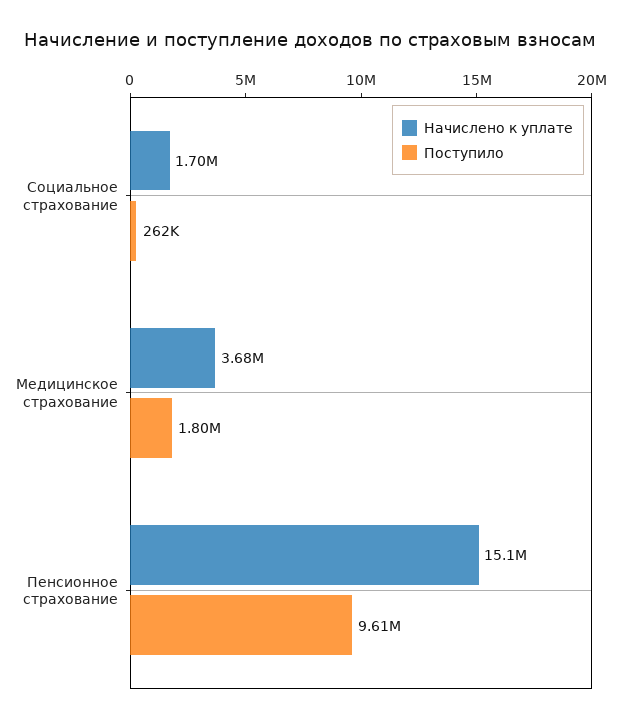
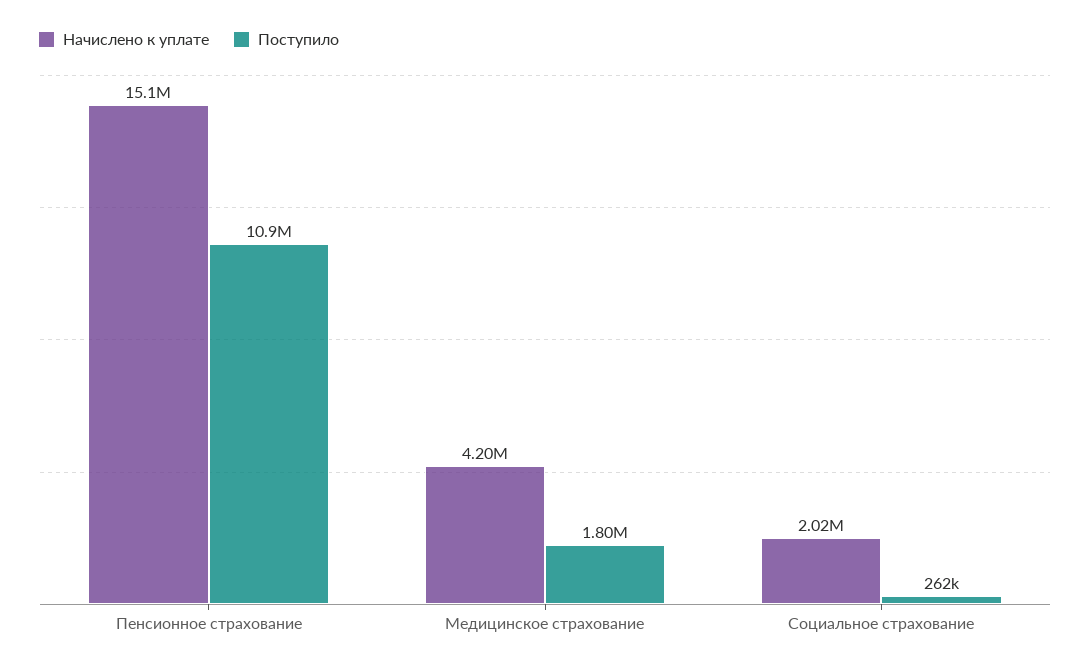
Начислено к уплате, Социальное страхование: 1700000 -> 2020000
Начислено к уплате, Медицинское страхование: 3680000 -> 4200000
Поступило, Пенсионное страхование: 9610000 -> 10900000

